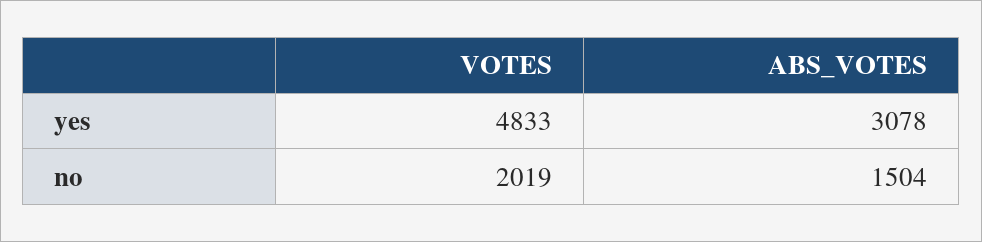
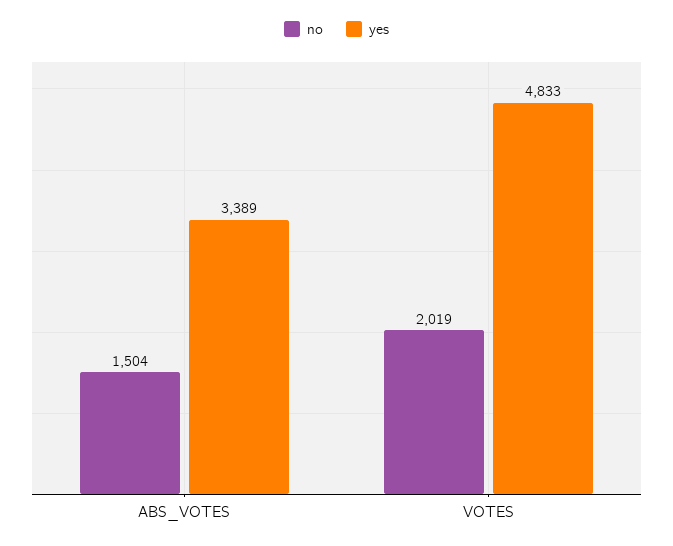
yes, ABS_VOTES: 3078 -> 3389

